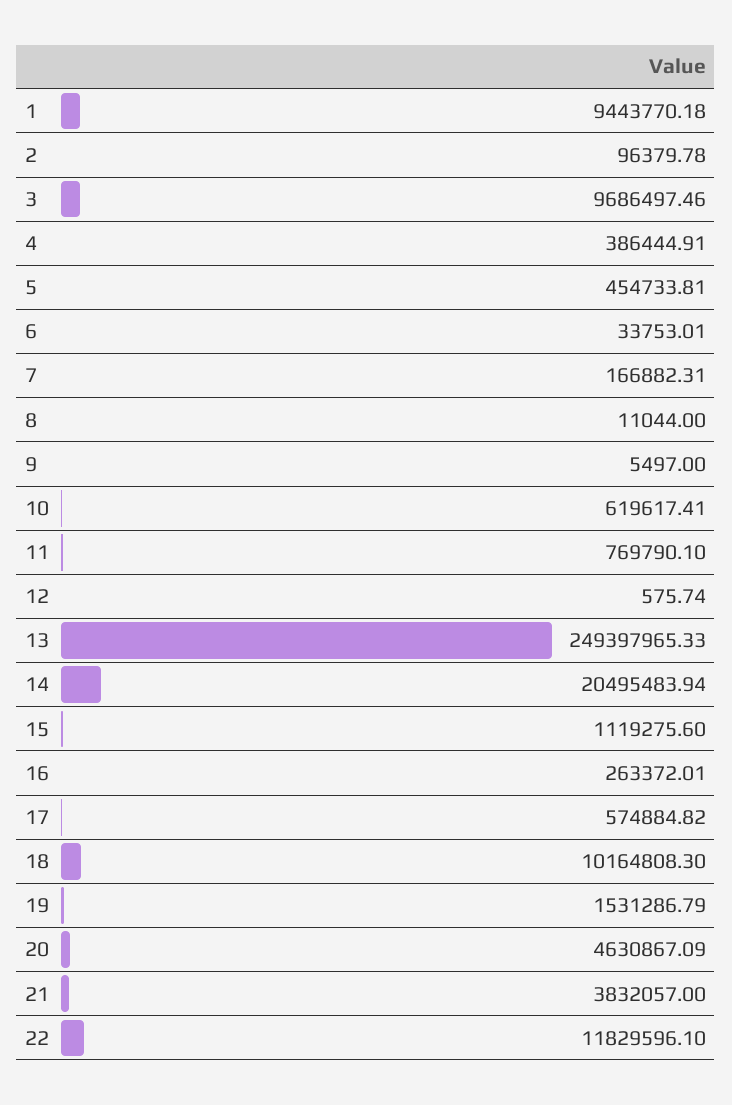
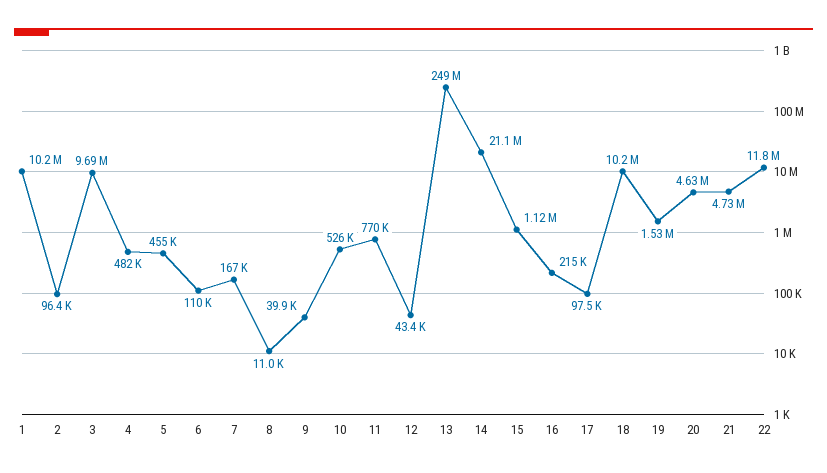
1: 9443770.18 -> 10200000
4: 386444.91 -> 482000
6: 33753.01 -> 110000
9: 5497 -> 39900
10: 619617.41 -> 526000
12: 575.74 -> 43400
14: 20495483.94 -> 21100000
16: 263372.01 -> 215000
17: 574884.82 -> 97500
21: 3832057 -> 4730000

